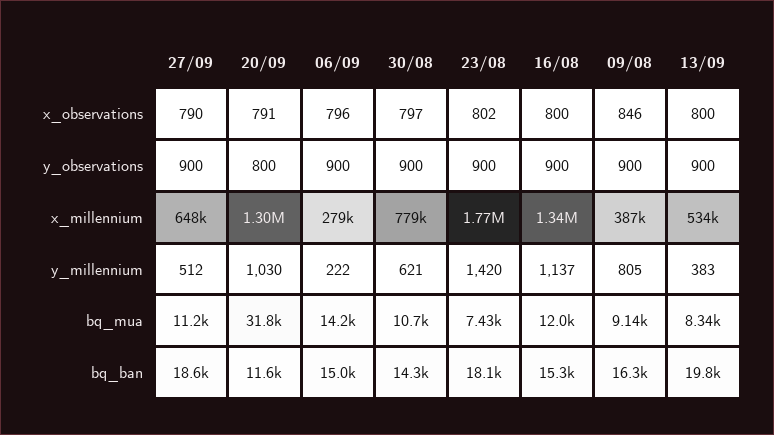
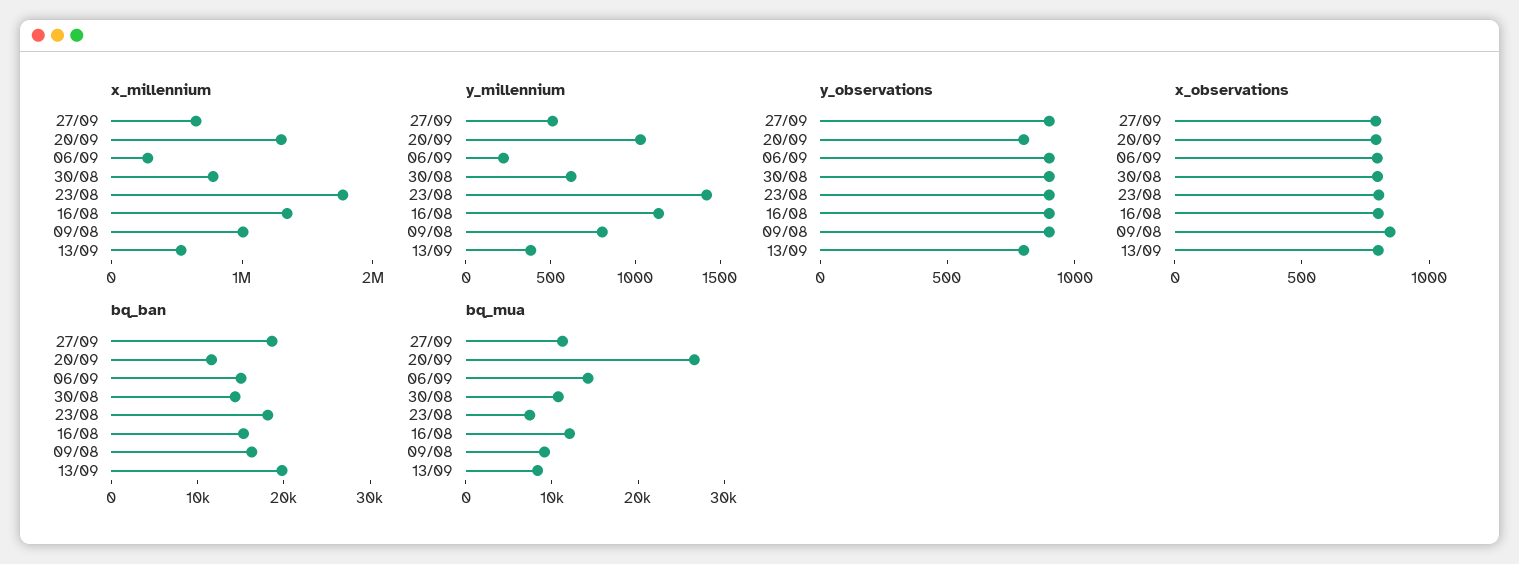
y_observations, 13/09: 900 -> 800
x_millennium, 09/08: 387000 -> 1000000
bq_mua, 20/09: 31800 -> 26000

